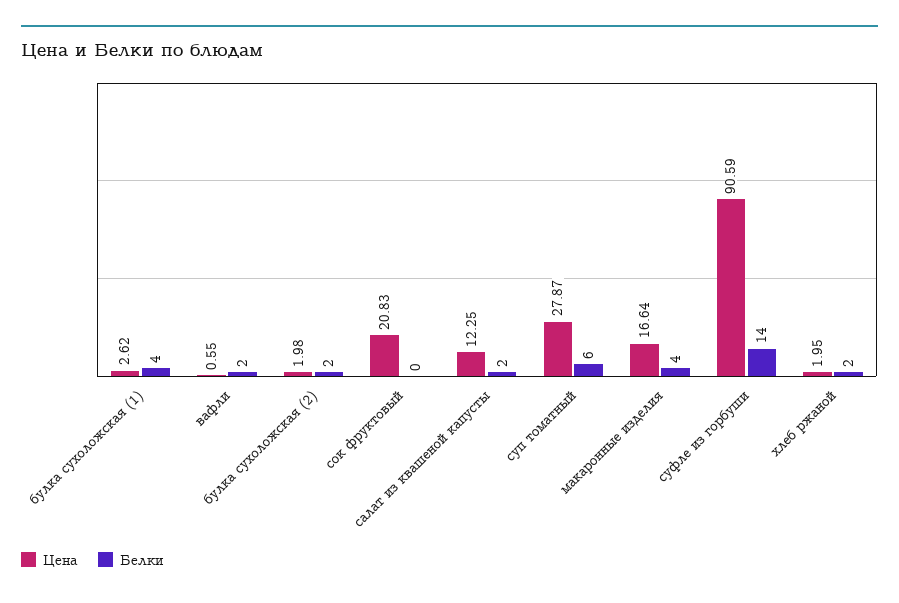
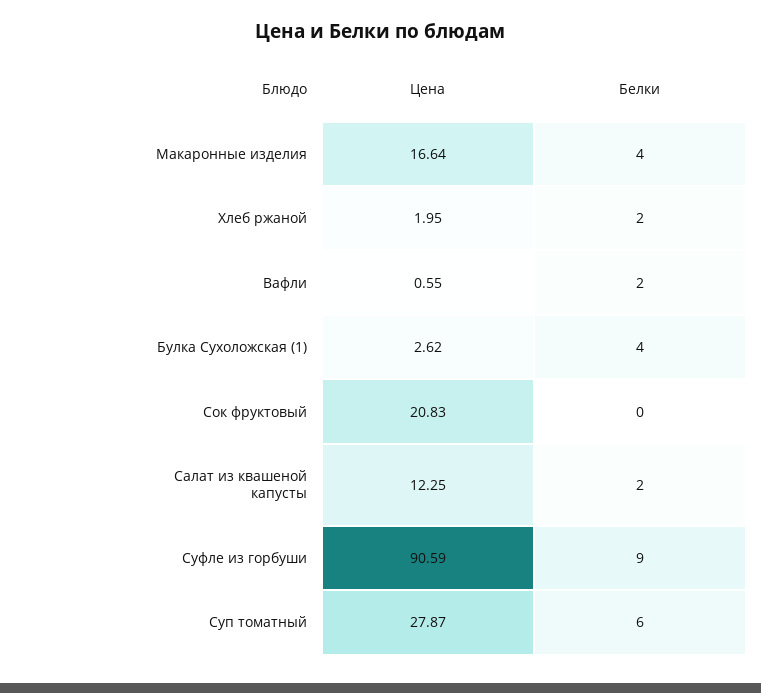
Цена, булка сухоложская (2): 1.98 -> none
Белки, булка сухоложская (2): 2 -> none
Белки, суфле из горбуши: 14 -> 9

